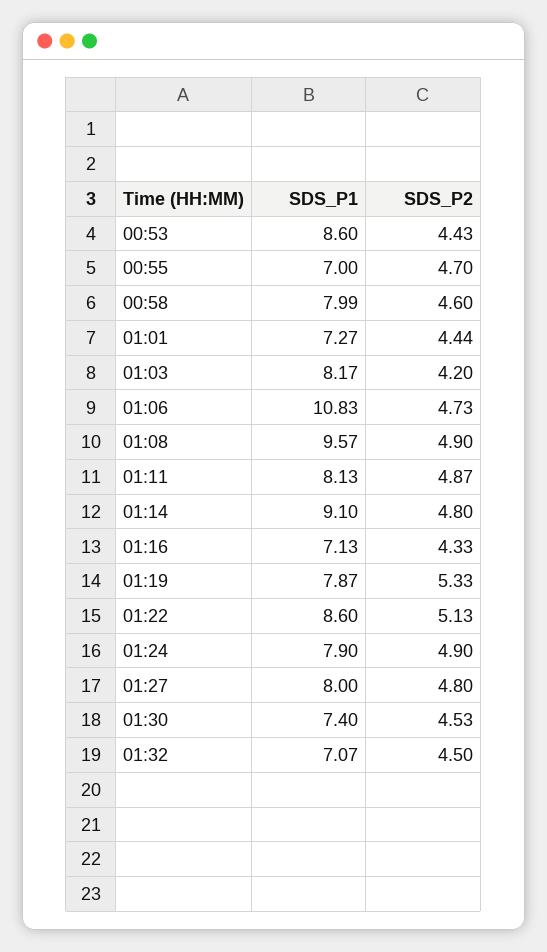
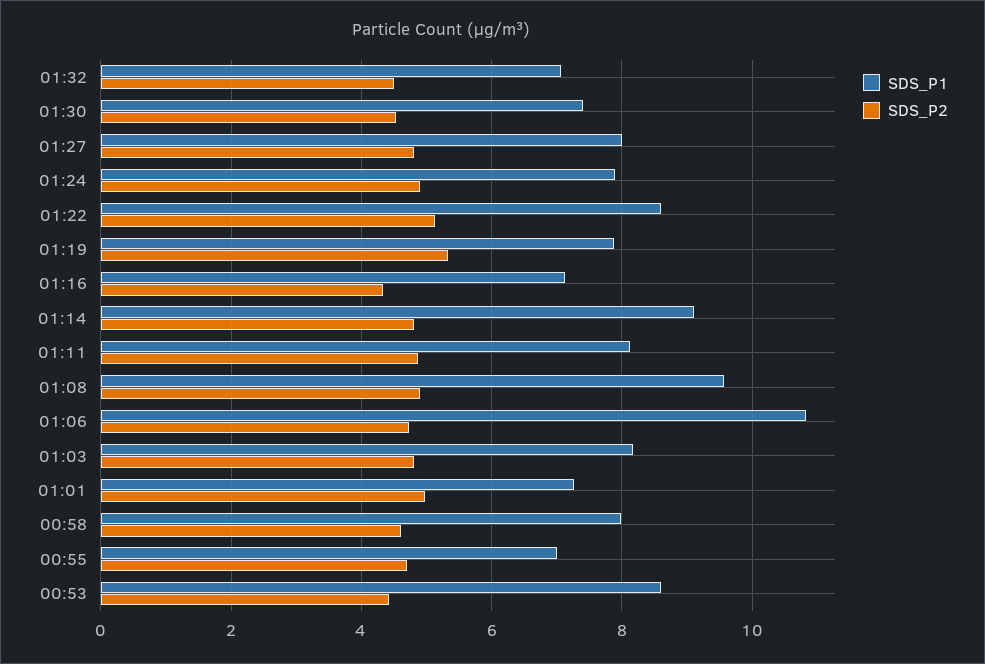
SDS_P2, 01:01: 4.44 -> 5
SDS_P2, 01:03: 4.2 -> 4.8

